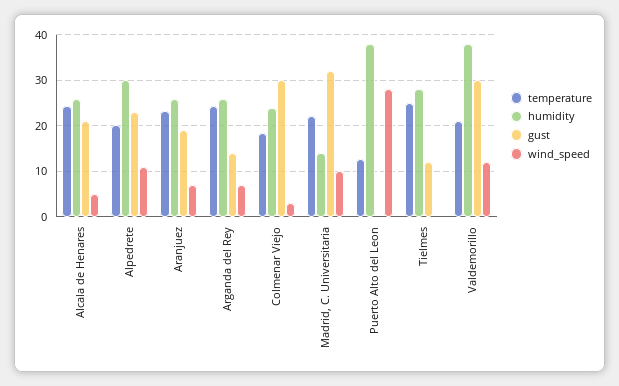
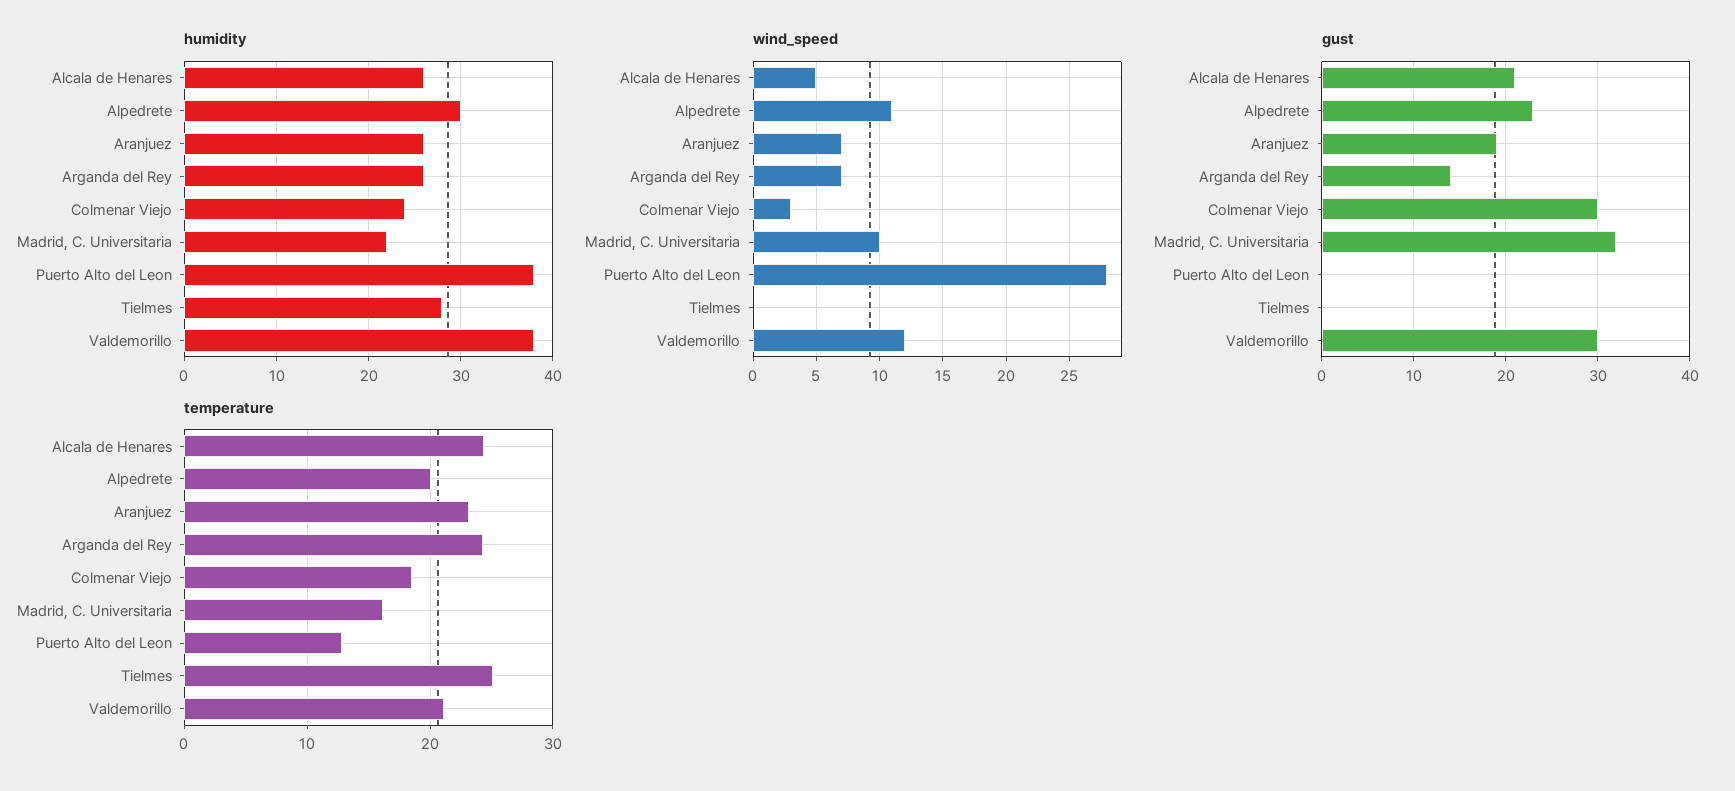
temperature, Madrid, C. Universitaria: 22 -> 16
humidity, Madrid, C. Universitaria: 14 -> 22
gust, Tielmes: 12 -> 0

